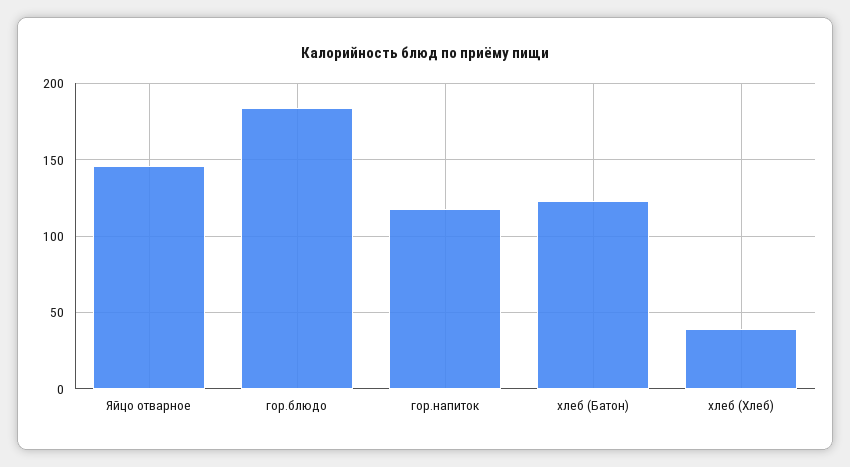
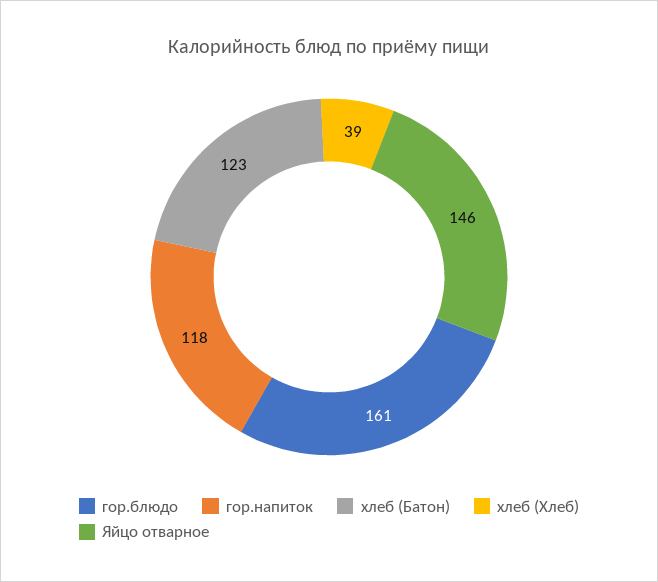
гор.блюдо: 185 -> 161

